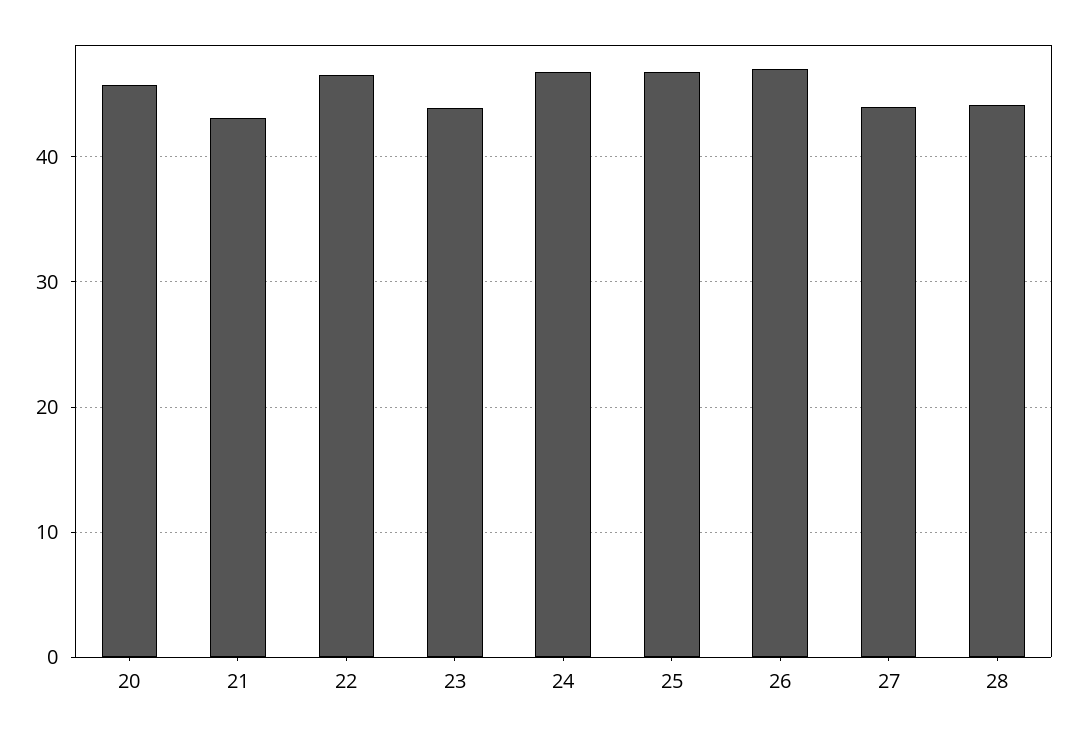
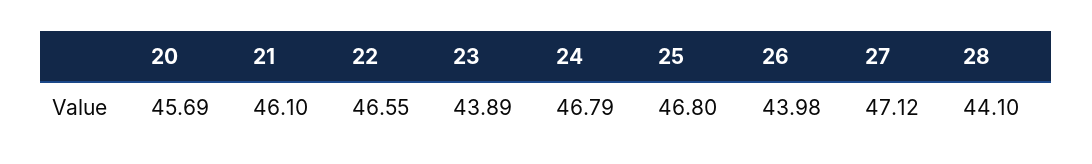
21: 43 -> 46.1
26: 47 -> 43.98
27: 44 -> 47.12

